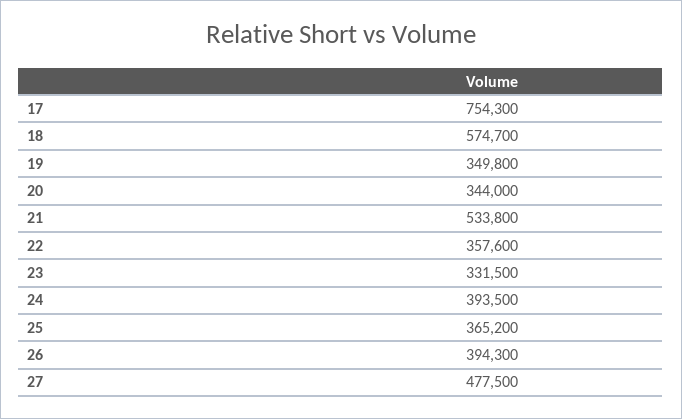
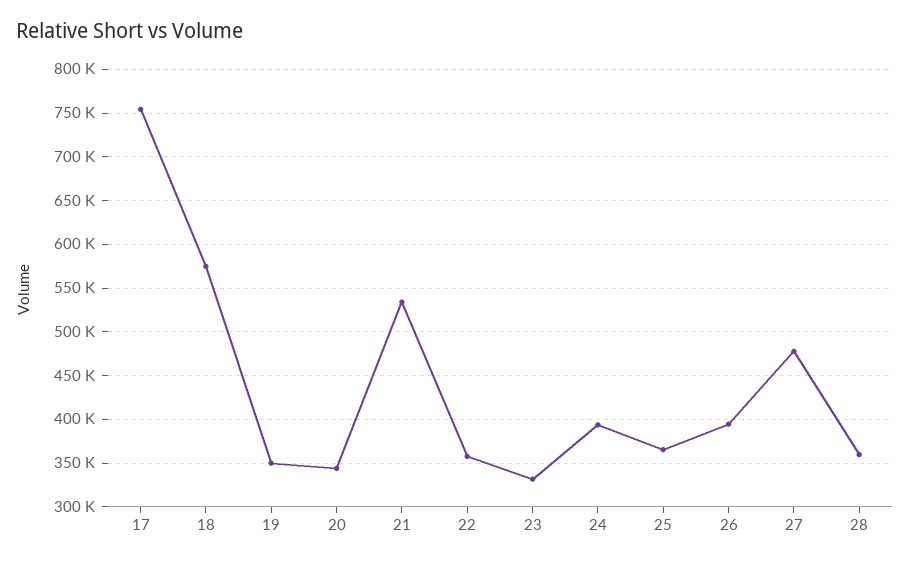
28: none -> 360000

